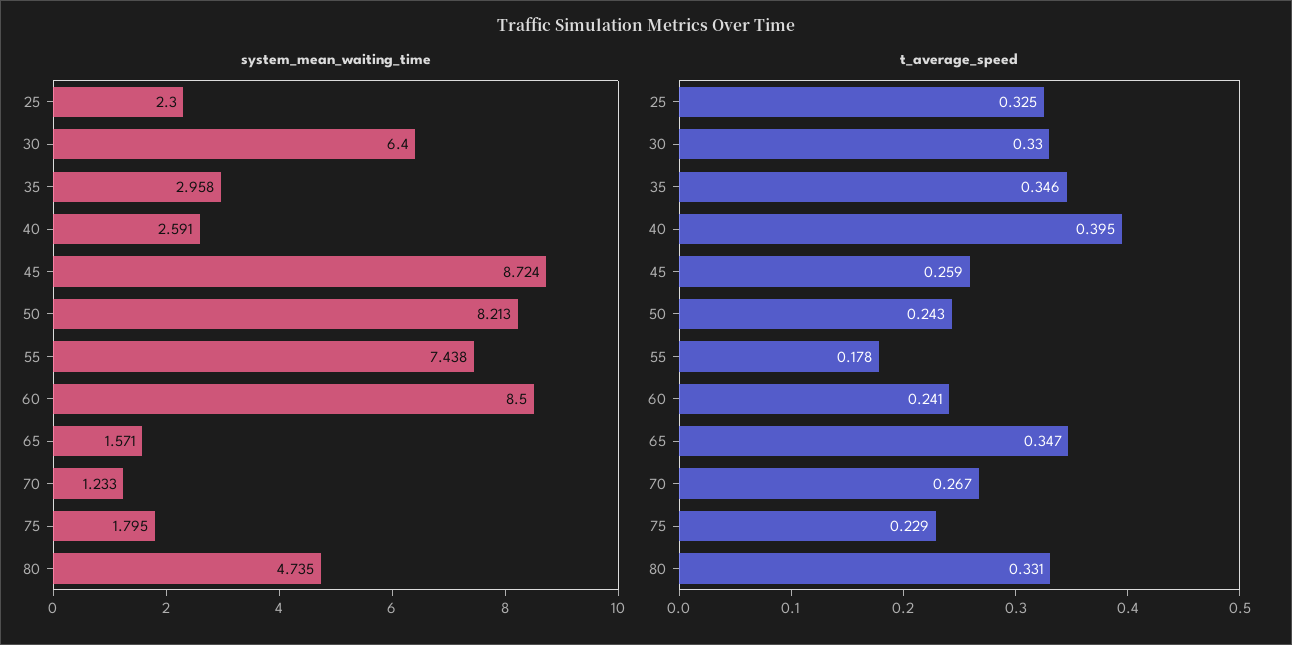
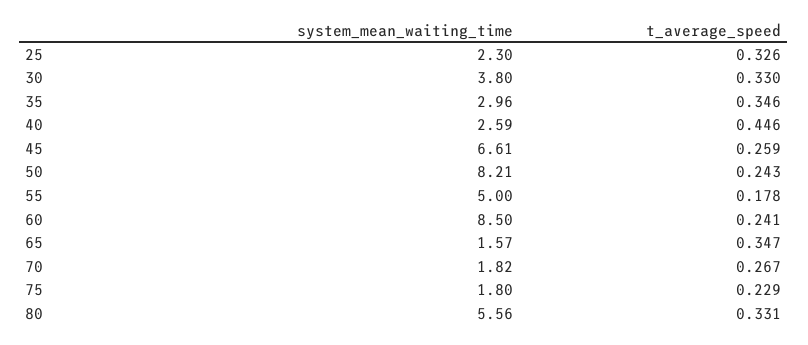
system_mean_waiting_time, 30: 6.4 -> 3.8
system_mean_waiting_time, 45: 8.724 -> 6.61
system_mean_waiting_time, 55: 7.438 -> 5
system_mean_waiting_time, 70: 1.233 -> 1.82
system_mean_waiting_time, 80: 4.735 -> 5.56
t_average_speed, 25: 0.325 -> 0.326
t_average_speed, 40: 0.395 -> 0.446

